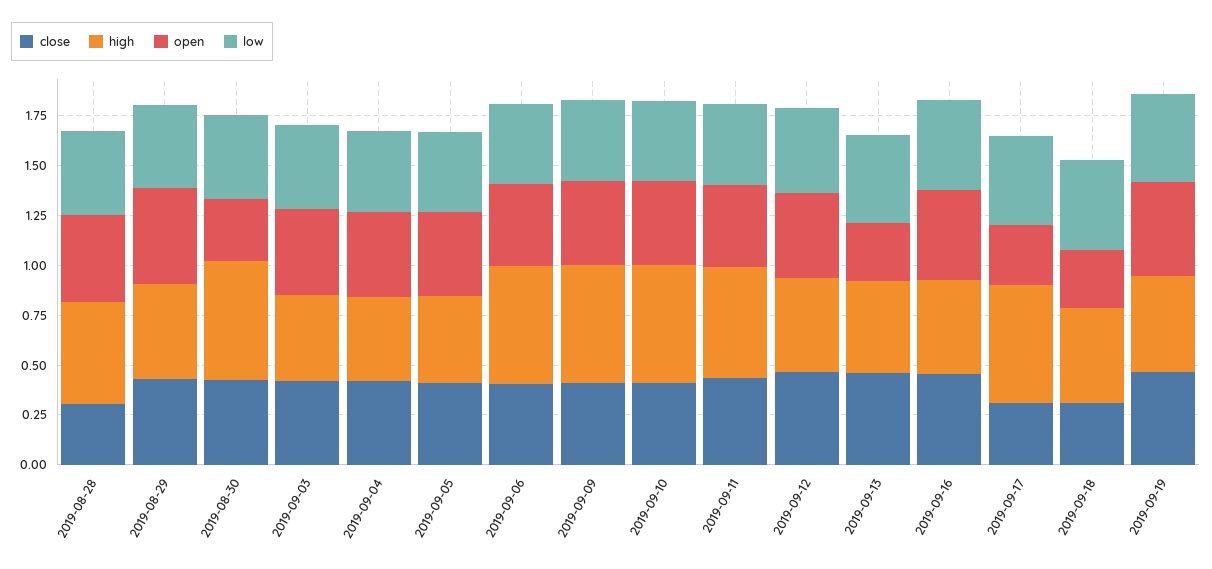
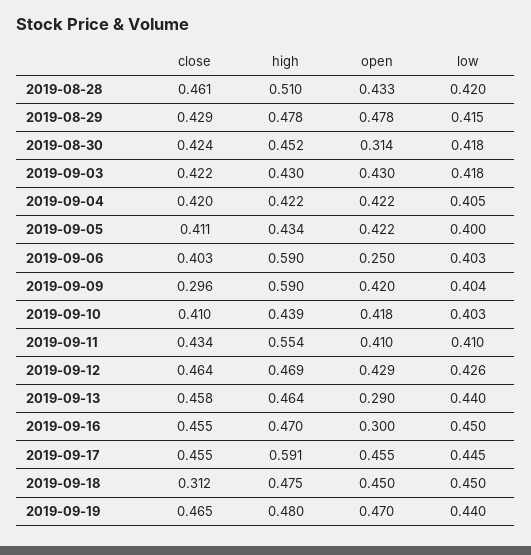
close, 2019-08-28: 0.3 -> 0.461
high, 2019-08-30: 0.6 -> 0.452
open, 2019-09-06: 0.4 -> 0.25
close, 2019-09-09: 0.4 -> 0.296
high, 2019-09-10: 0.6 -> 0.439
open, 2019-09-16: 0.45 -> 0.3
close, 2019-09-17: 0.3 -> 0.455
open, 2019-09-17: 0.3 -> 0.455
open, 2019-09-18: 0.3 -> 0.45

